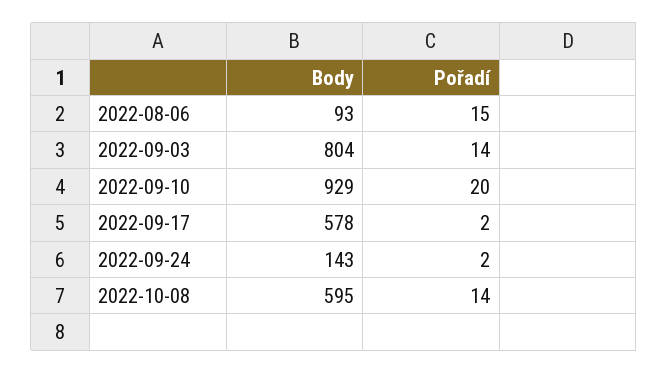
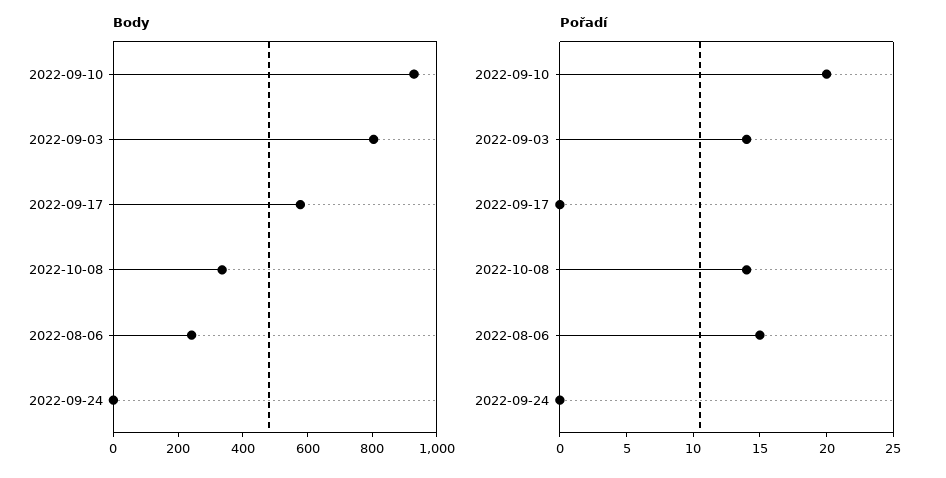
Body, 2022-08-06: 93 -> 250
Pořadí, 2022-09-17: 2 -> 0
Body, 2022-09-24: 143 -> 0
Pořadí, 2022-09-24: 2 -> 0
Body, 2022-10-08: 595 -> 350

